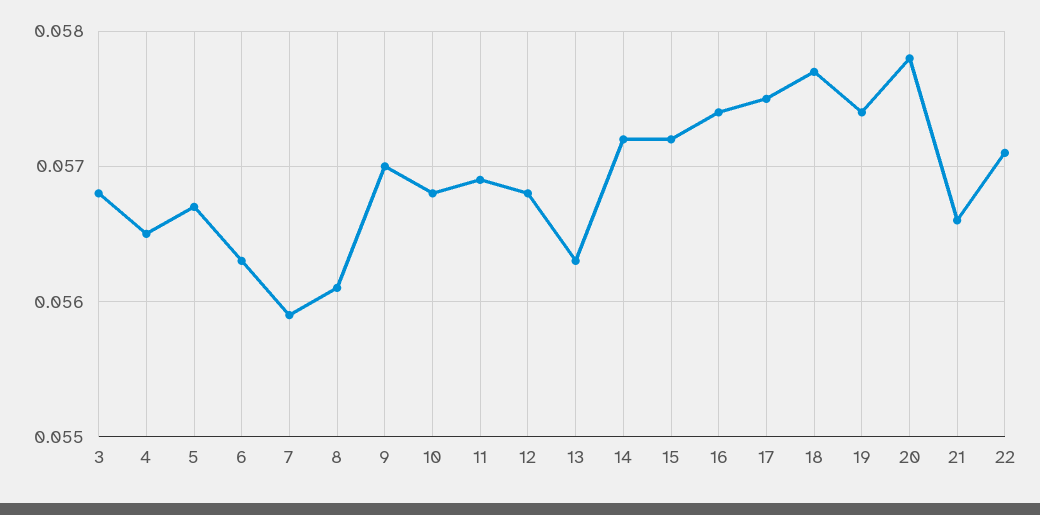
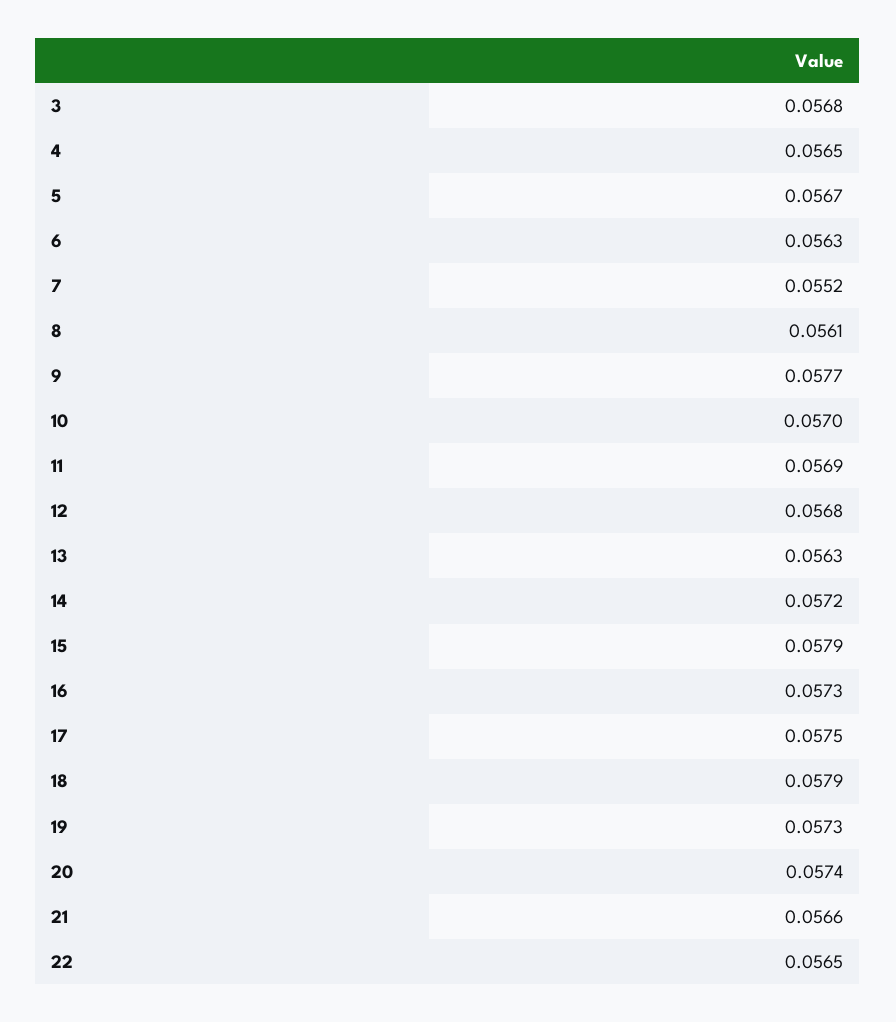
7: 0.0559 -> 0.0552
9: 0.057 -> 0.0577
10: 0.0568 -> 0.057
15: 0.0572 -> 0.0579
16: 0.0574 -> 0.0573
18: 0.0577 -> 0.0579
19: 0.0574 -> 0.0573
20: 0.0578 -> 0.0574
22: 0.0571 -> 0.0565

